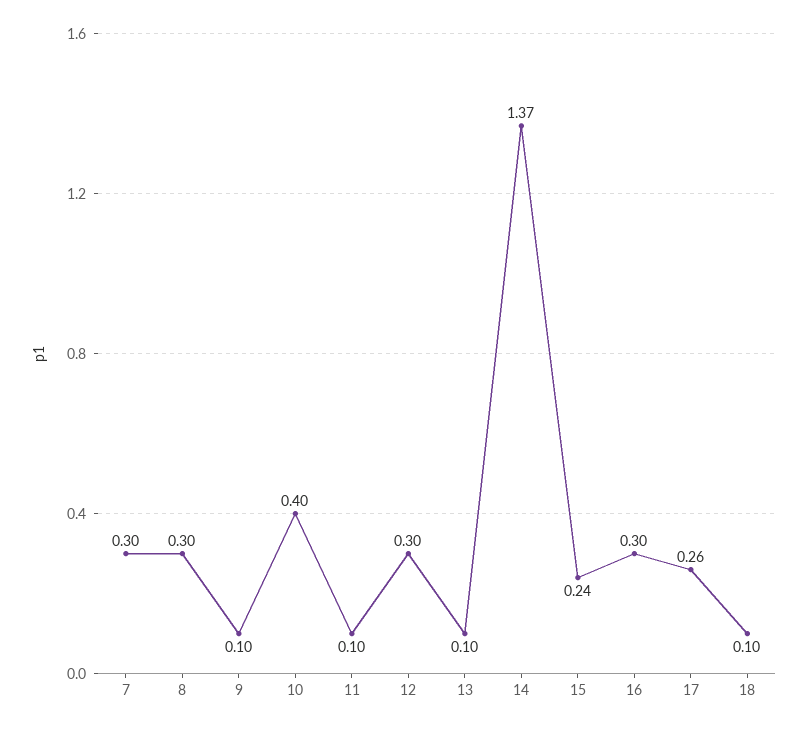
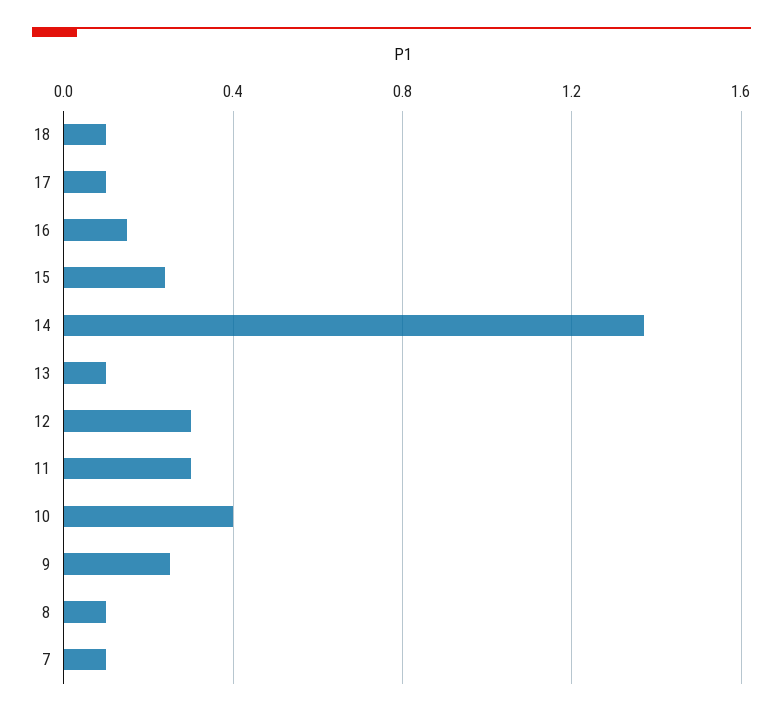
7: 0.3 -> 0.1
8: 0.3 -> 0.1
9: 0.1 -> 0.25
11: 0.1 -> 0.3
16: 0.3 -> 0.15
17: 0.26 -> 0.1

